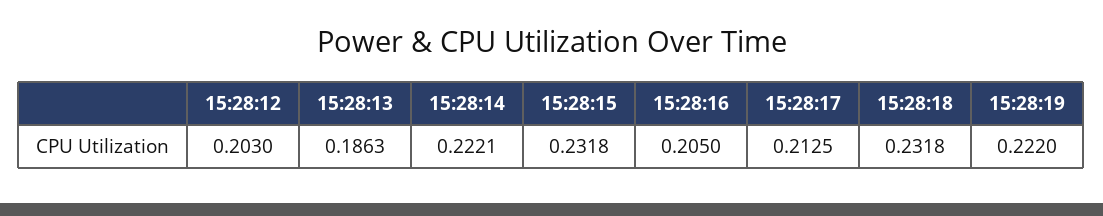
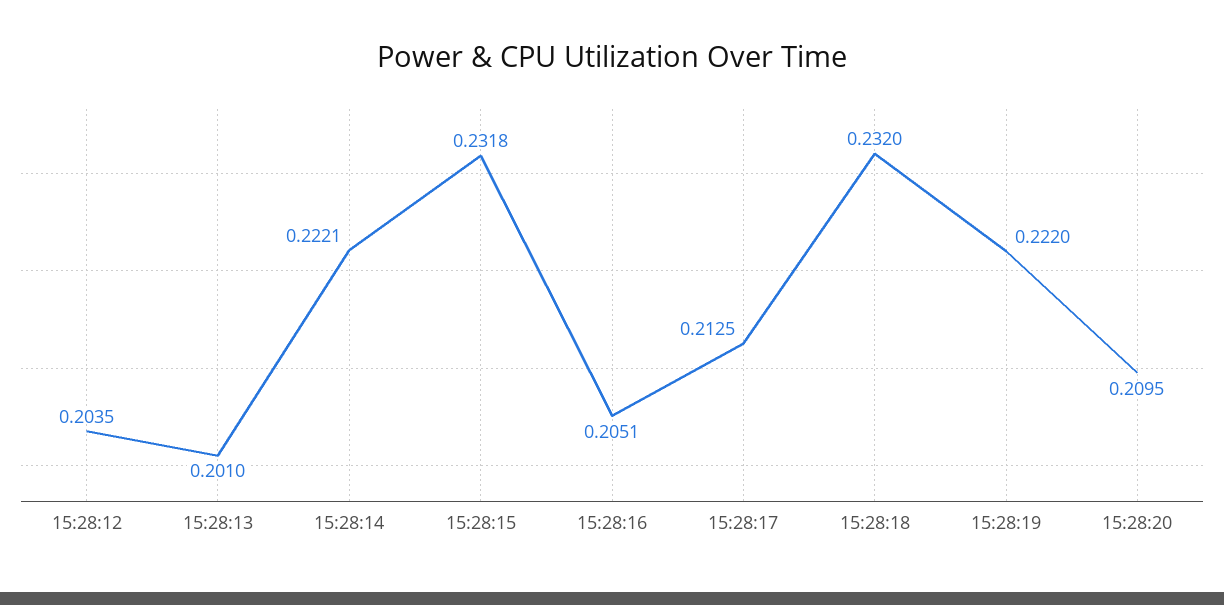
15:28:12: 0.203 -> 0.2035
15:28:13: 0.1863 -> 0.201
15:28:16: 0.205 -> 0.2051
15:28:18: 0.2318 -> 0.232
15:28:20: none -> 0.2095

